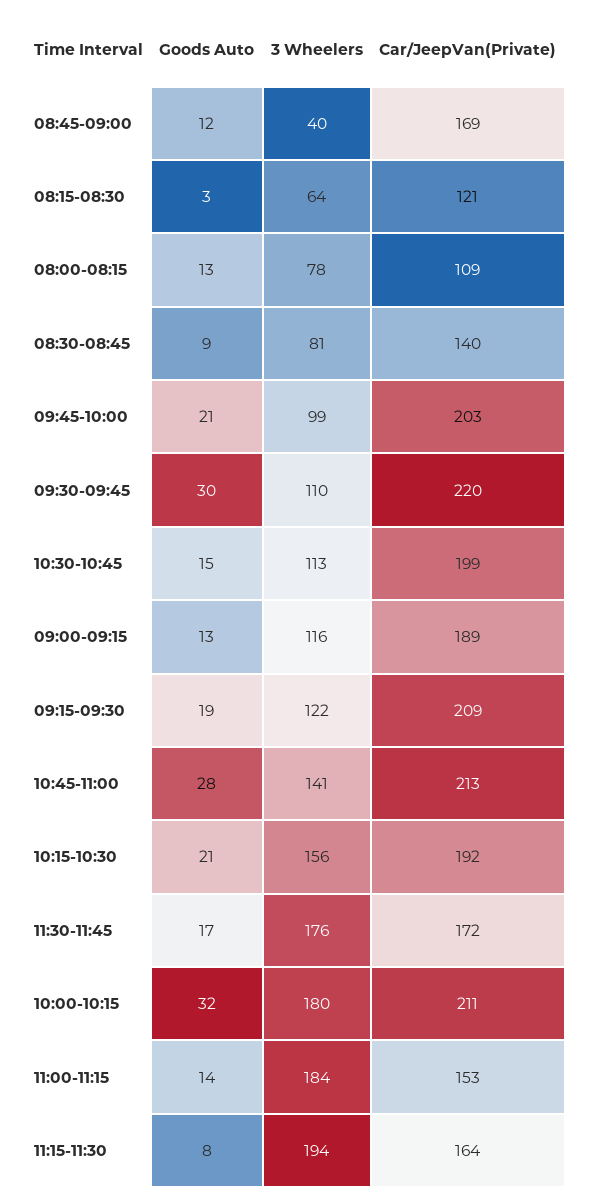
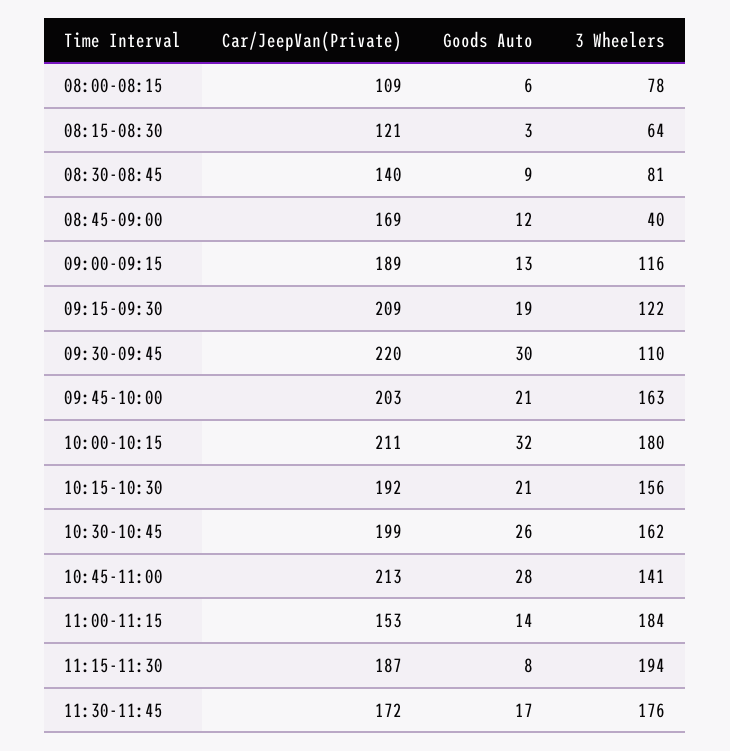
Goods Auto, 08:00-08:15: 13 -> 6
3 Wheelers, 09:45-10:00: 99 -> 163
Goods Auto, 10:30-10:45: 15 -> 26
3 Wheelers, 10:30-10:45: 113 -> 162
Car/JeepVan(Private), 11:15-11:30: 164 -> 187

